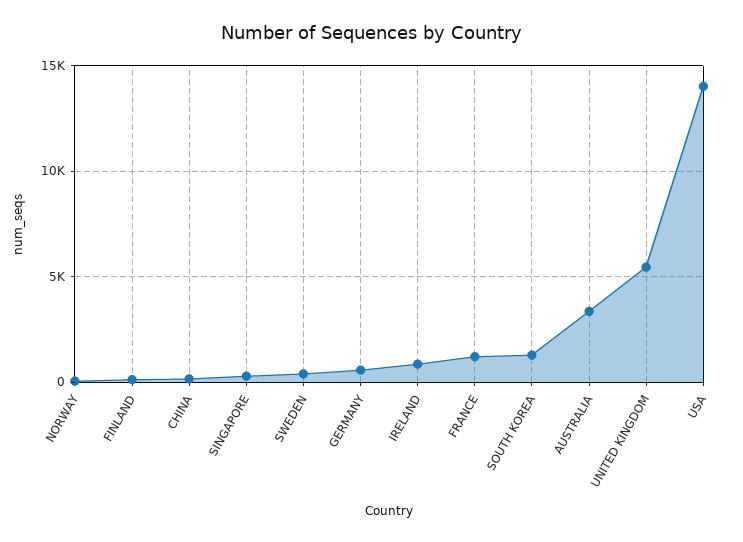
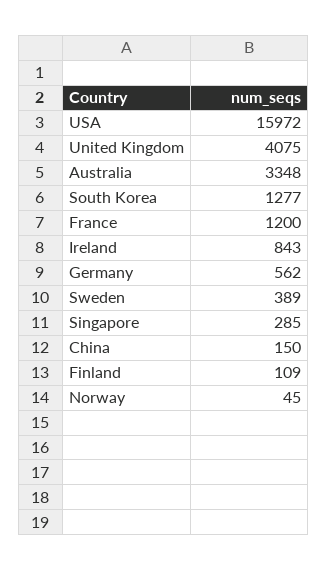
UNITED KINGDOM: 5500 -> 4075
USA: 14000 -> 15972

